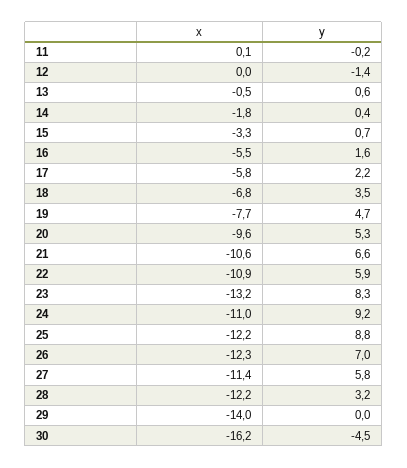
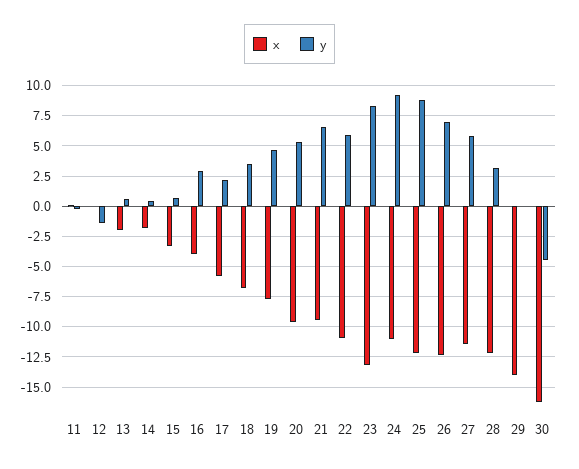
x, 13: -0.5 -> -2
x, 16: -5.5 -> -4
y, 16: 1.6 -> 3
x, 21: -10.6 -> -9.5

